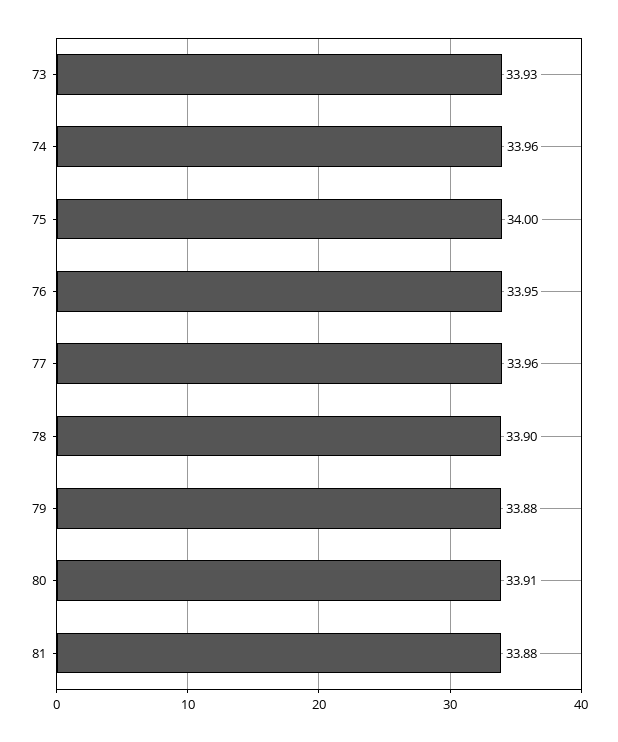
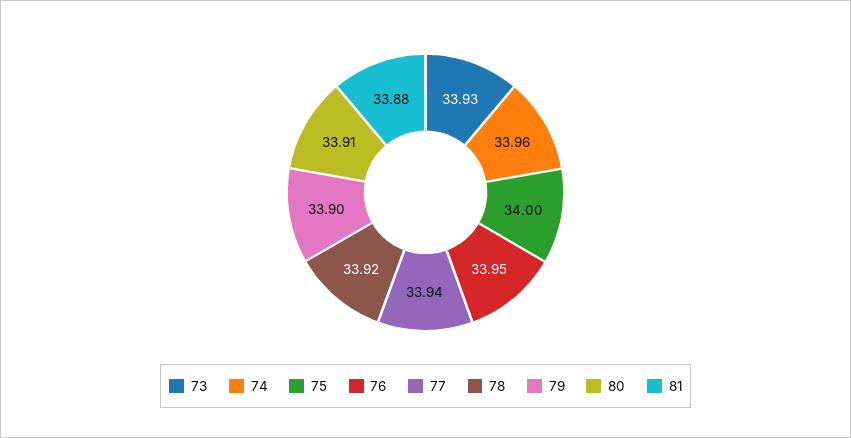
77: 33.96 -> 33.94
78: 33.9 -> 33.92
79: 33.88 -> 33.9

